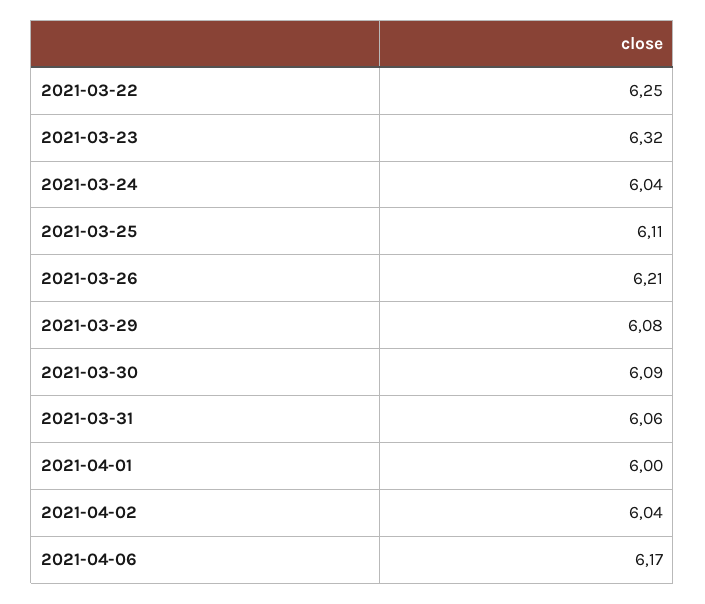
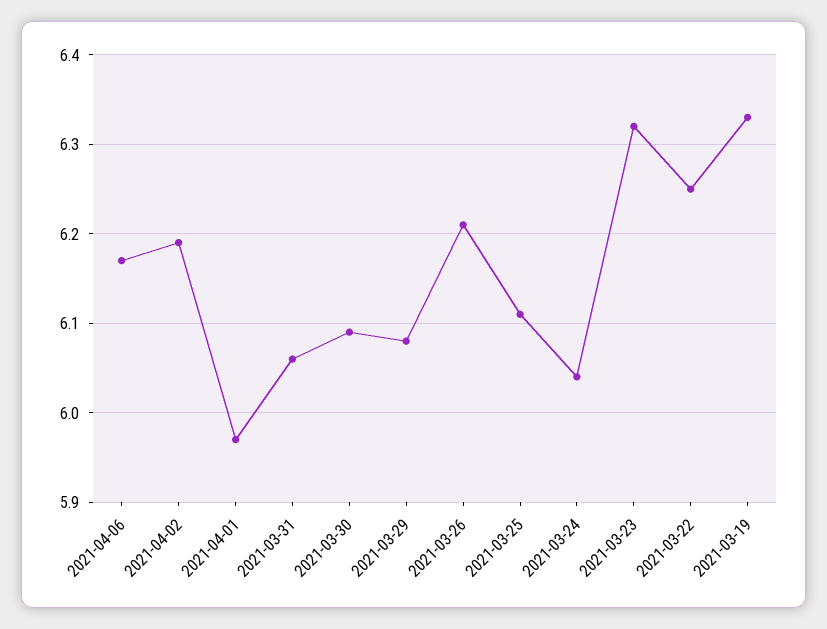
2021-04-01: 6 -> 5.97
2021-04-02: 6.04 -> 6.19
2021-03-19: none -> 6.33

